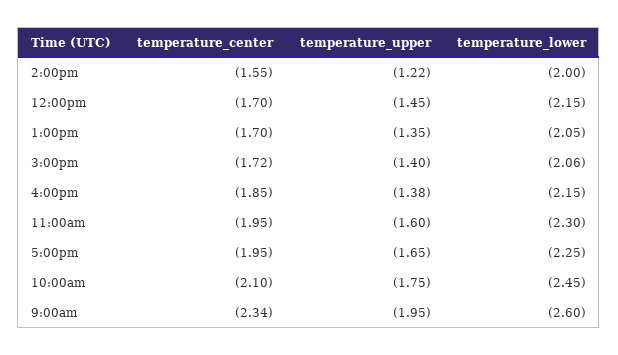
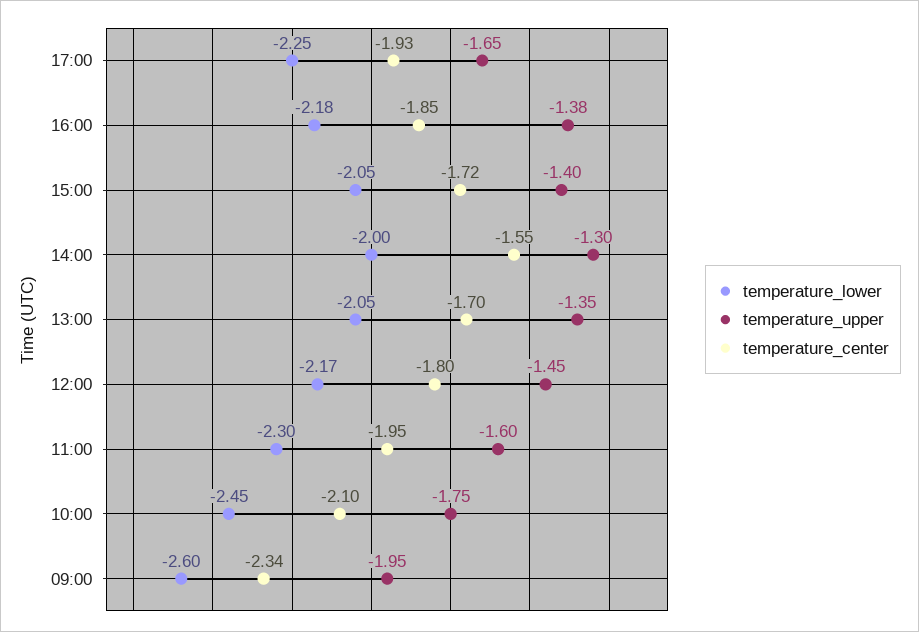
temperature_upper, 2:00pm: -1.22 -> -1.3
temperature_center, 12:00pm: -1.7 -> -1.8
temperature_lower, 12:00pm: -2.15 -> -2.17
temperature_lower, 3:00pm: -2.06 -> -2.05
temperature_lower, 4:00pm: -2.15 -> -2.18
temperature_center, 5:00pm: -1.95 -> -1.93

